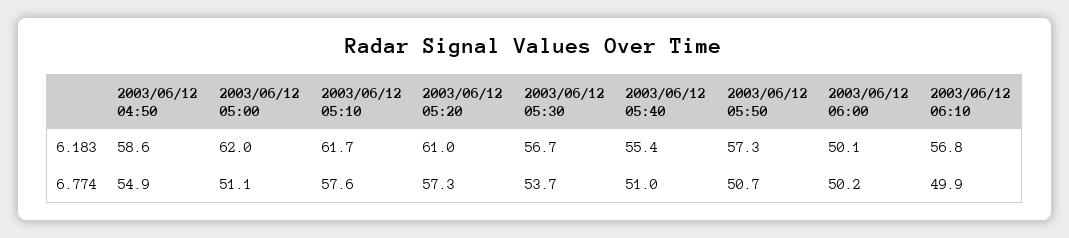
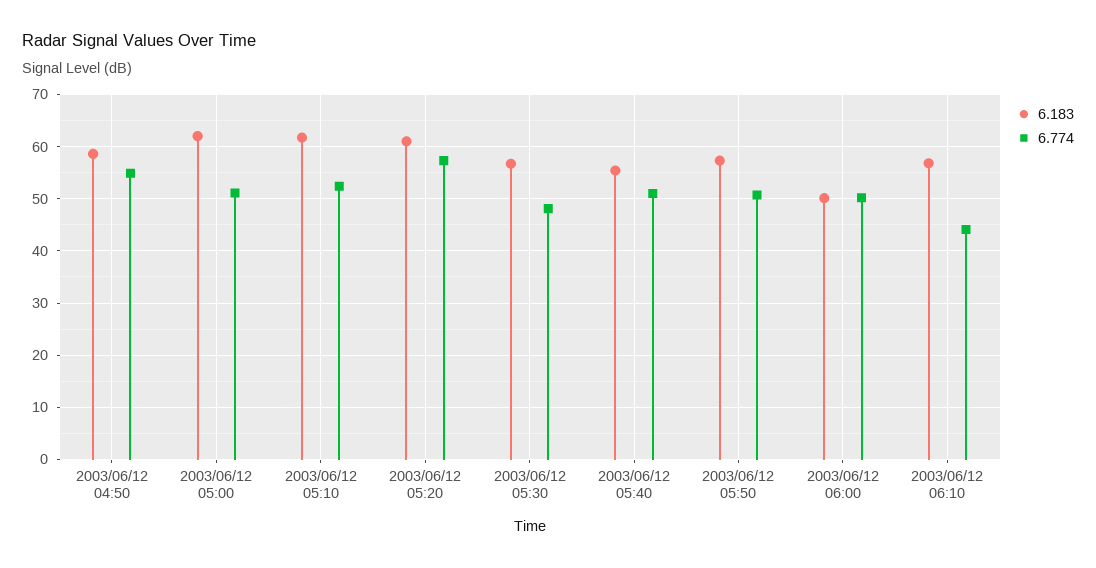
6.774, 2003/06/12 05:10: 57.6 -> 52
6.774, 2003/06/12 05:30: 53.7 -> 48
6.774, 2003/06/12 06:10: 49.9 -> 44

